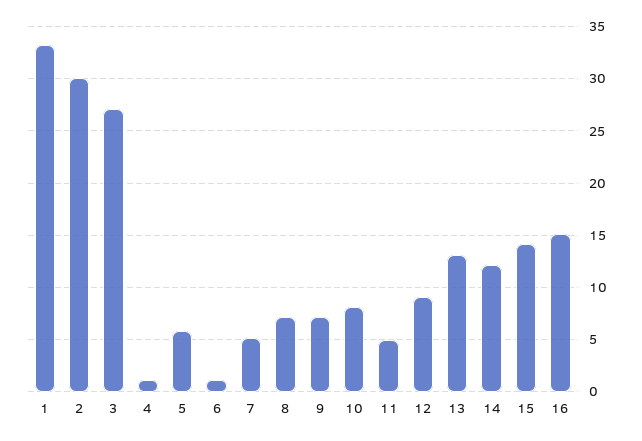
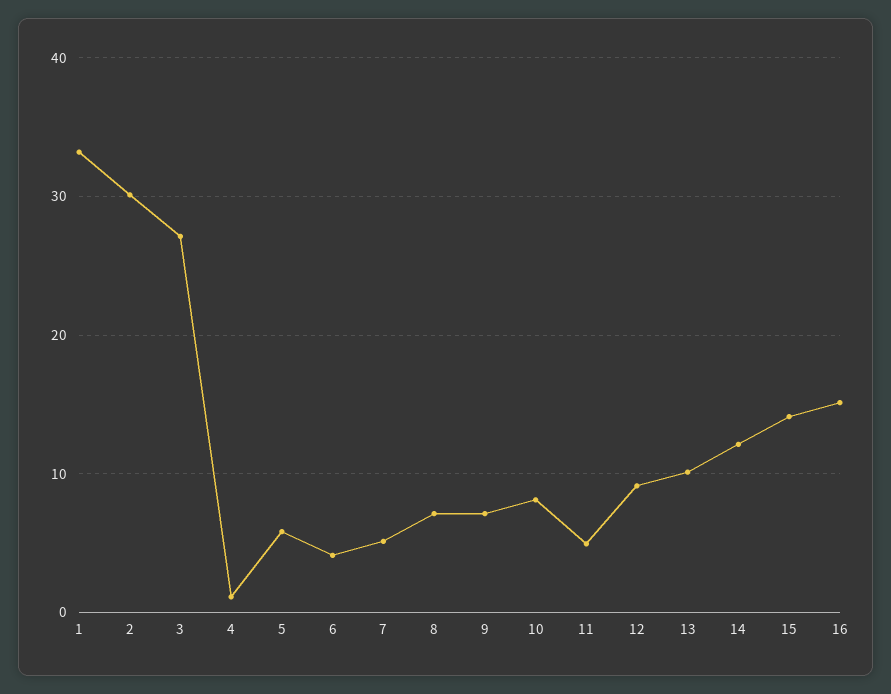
6: 1 -> 4
13: 13 -> 10

